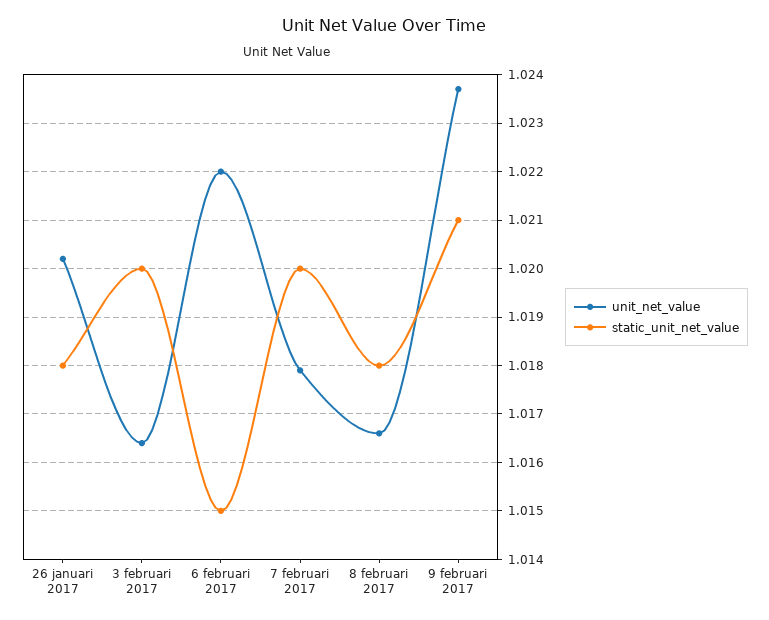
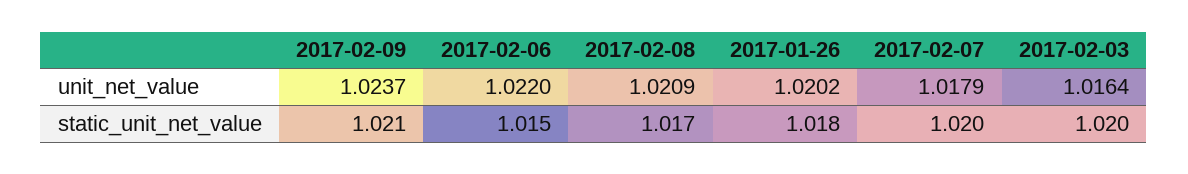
unit_net_value, 8 februari 2017: 1.0165 -> 1.0209
static_unit_net_value, 8 februari 2017: 1.018 -> 1.017

